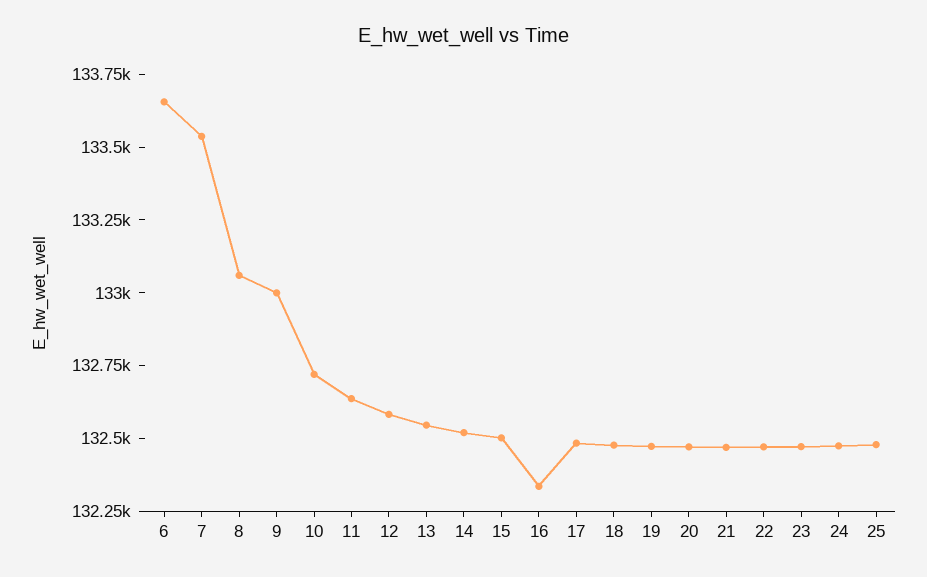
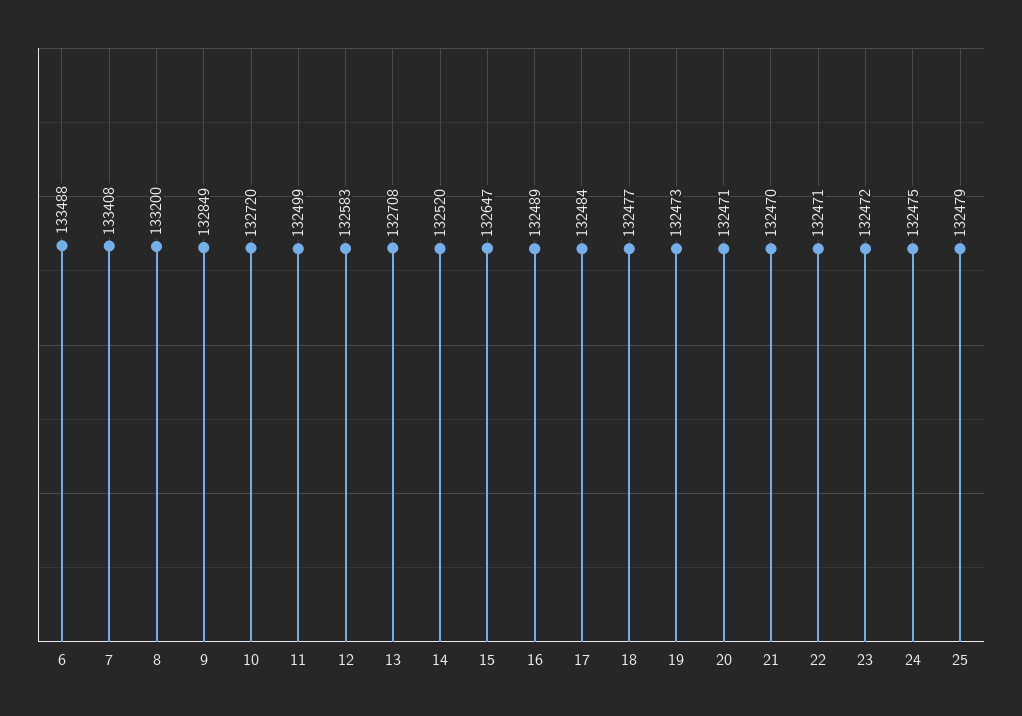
6: 133650 -> 133488
7: 133550 -> 133408
8: 133050 -> 133200
9: 133000 -> 132849
11: 132650 -> 132499
13: 132550 -> 132708
15: 132500 -> 132647
16: 132350 -> 132489

